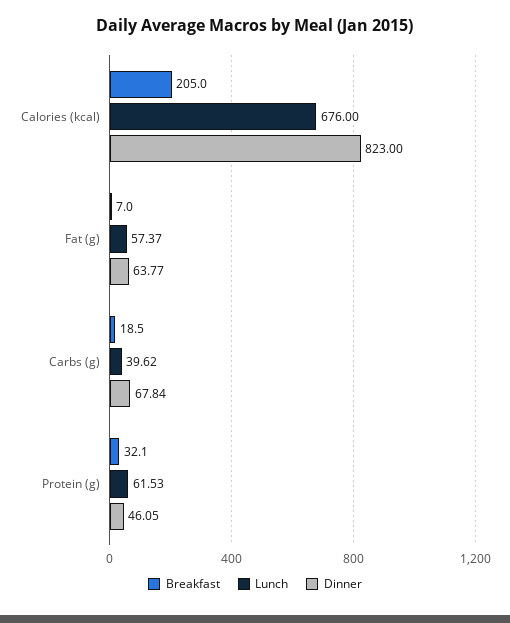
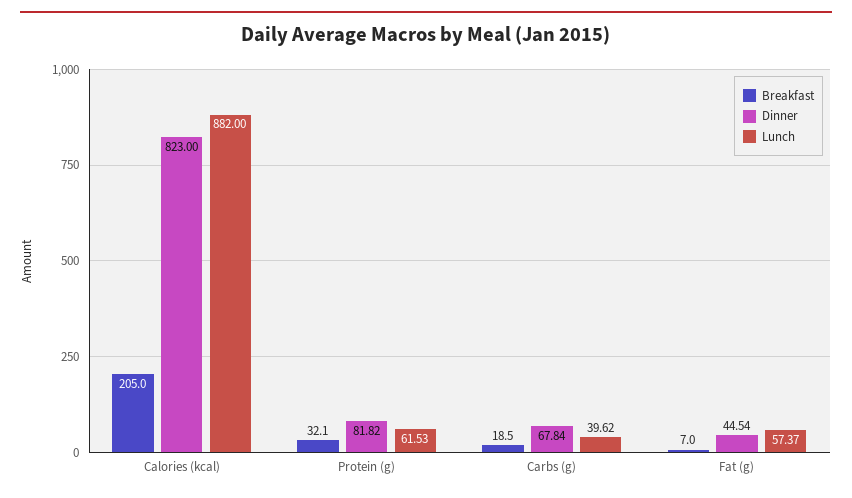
Lunch, Calories (kcal): 676 -> 882
Dinner, Fat (g): 63.77 -> 44.54
Dinner, Protein (g): 46.05 -> 81.82

